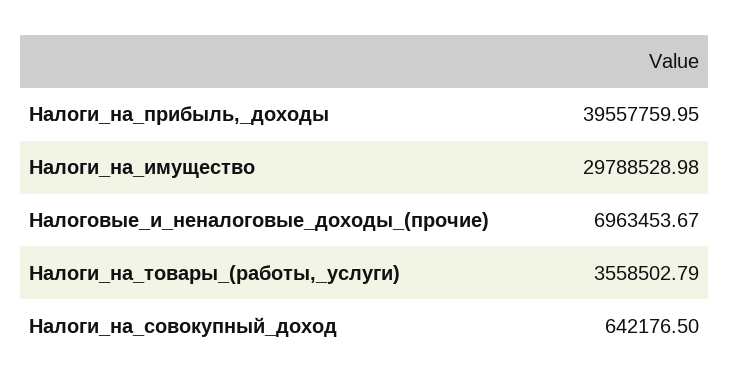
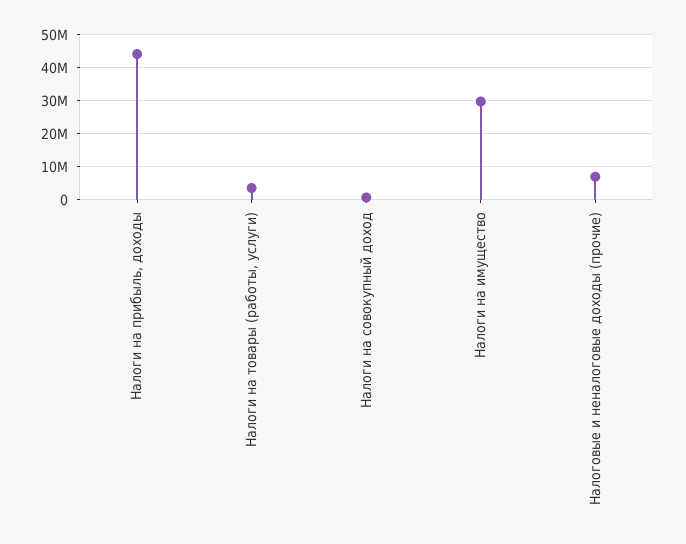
Налоги_на_прибыль,_доходы: 39557759.95 -> 44000000

